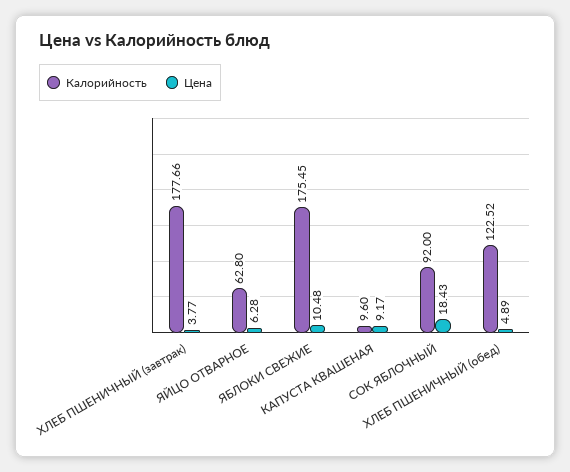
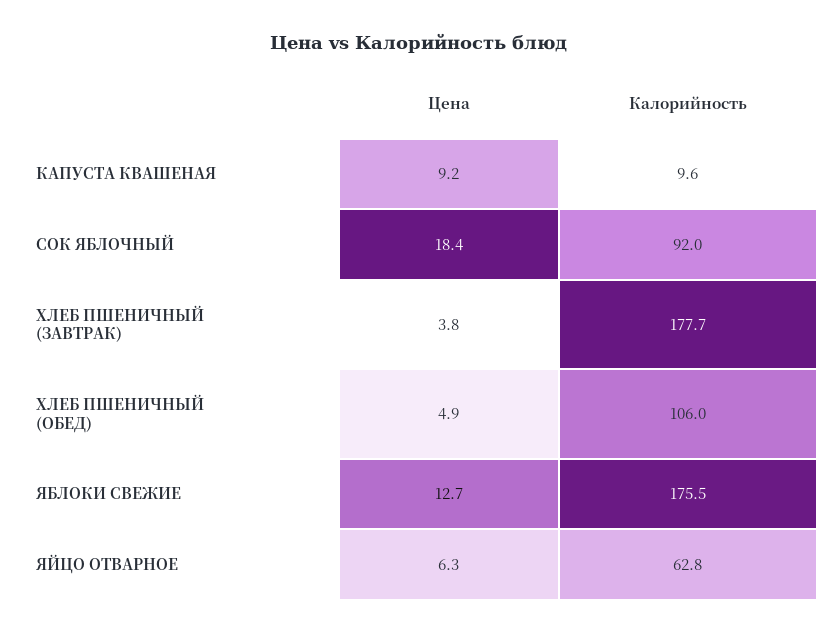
Цена, ЯБЛОКИ СВЕЖИЕ: 10.48 -> 12.7
Калорийность, ХЛЕБ ПШЕНИЧНЫЙ (обед): 122.52 -> 106

